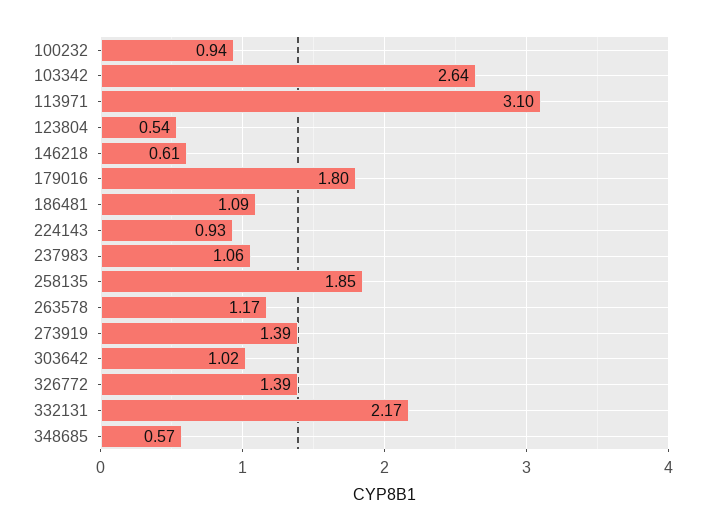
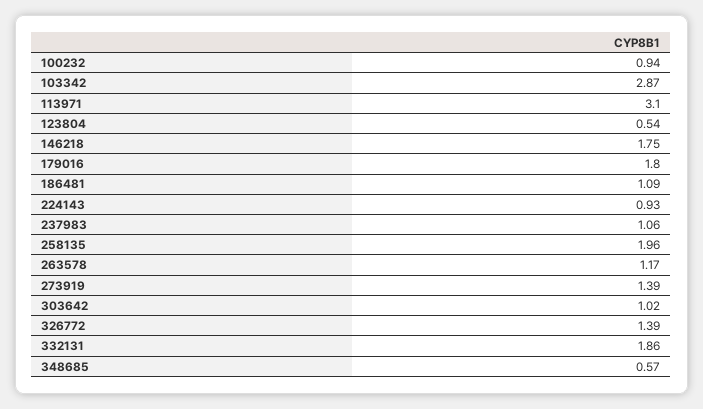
103342: 2.64 -> 2.87
146218: 0.61 -> 1.75
258135: 1.85 -> 1.96
332131: 2.17 -> 1.86

